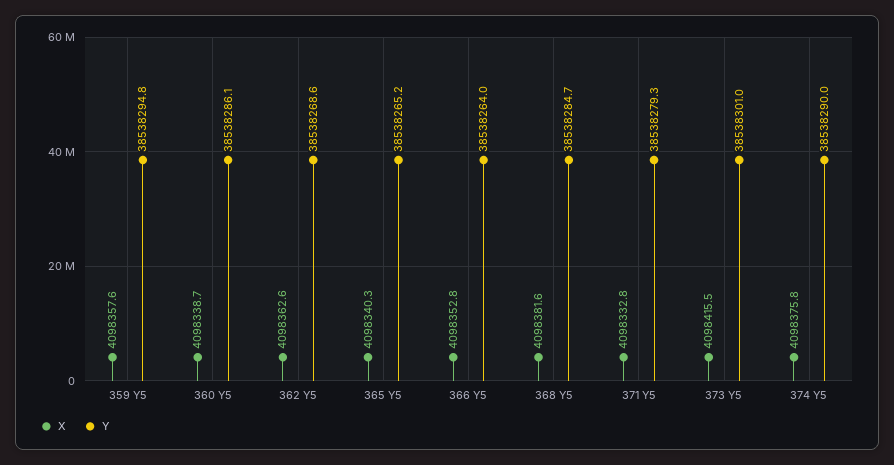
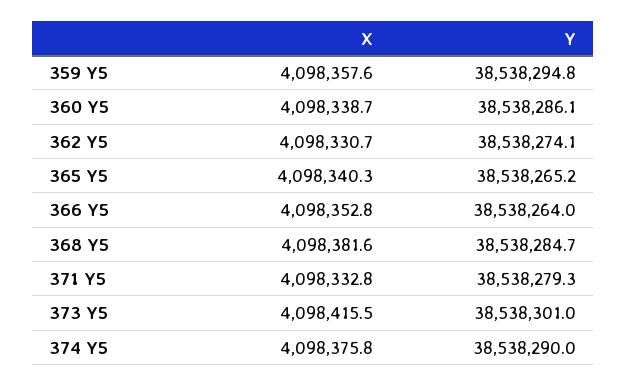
X, 362 Y5: 4098362.6 -> 4098330.7
Y, 362 Y5: 38538268.6 -> 38538274.1

